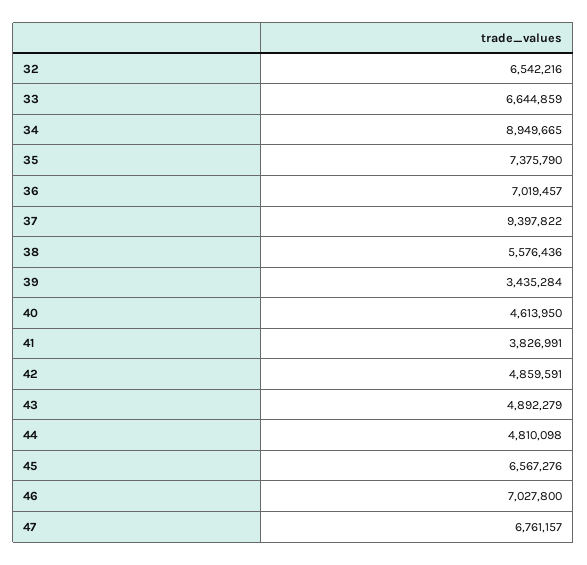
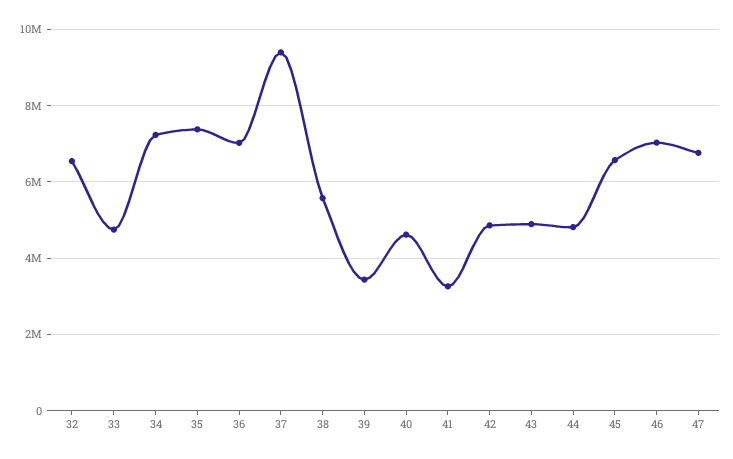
33: 6644859 -> 4800000
34: 8949665 -> 7200000
41: 3826991 -> 3200000

